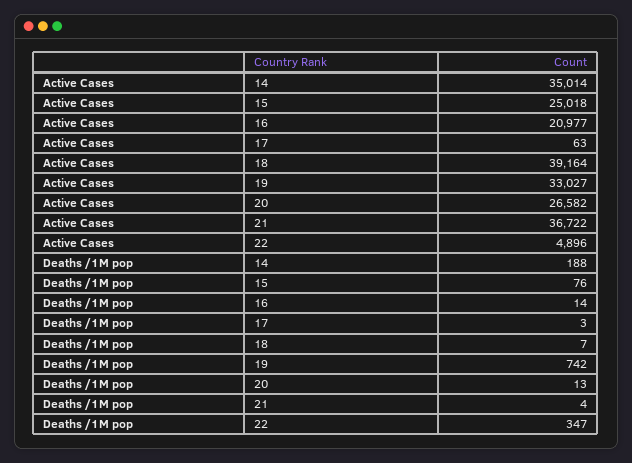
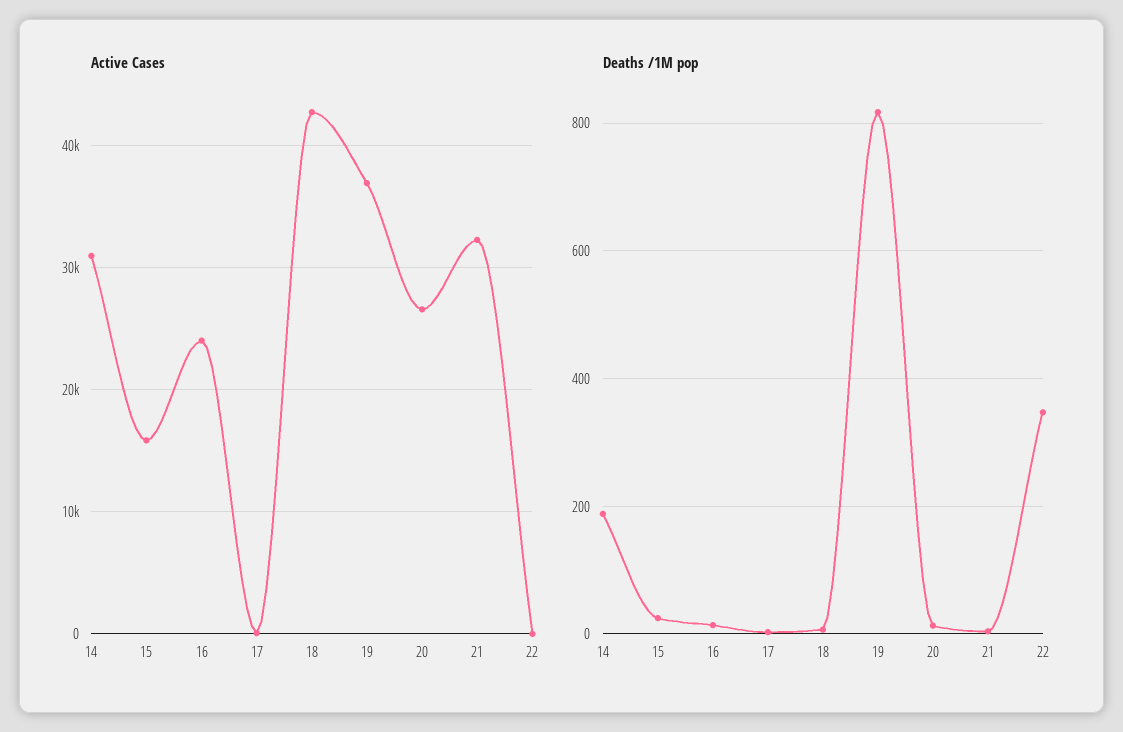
Active Cases, 14: 35014 -> 31000
Active Cases, 15: 25018 -> 16000
Active Cases, 16: 20977 -> 24000
Active Cases, 18: 39164 -> 43000
Active Cases, 19: 33027 -> 37000
Active Cases, 21: 36722 -> 32000
Active Cases, 22: 4896 -> 0
Deaths /1M pop, 15: 76 -> 20
Deaths /1M pop, 19: 742 -> 820

